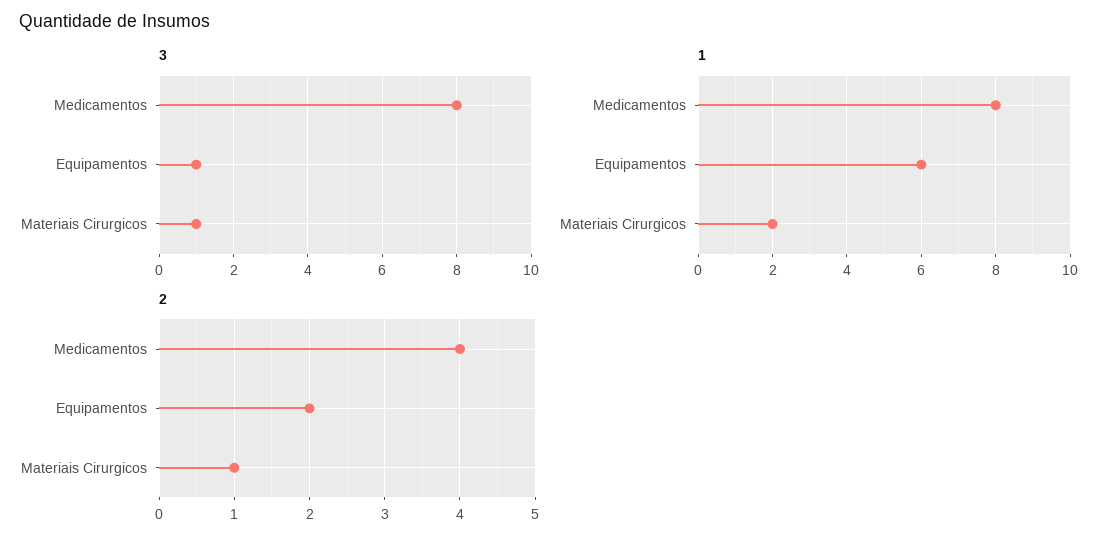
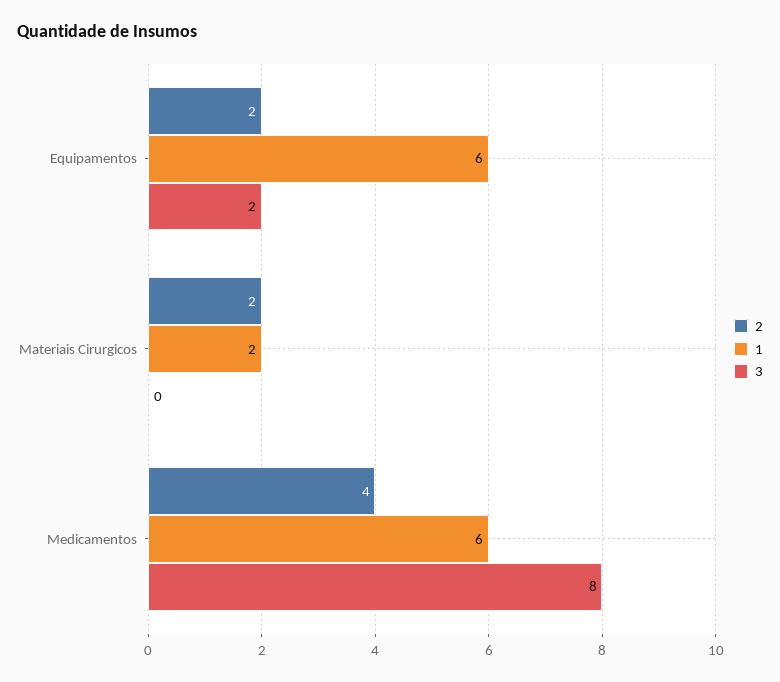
3, Equipamentos: 1 -> 2
3, Materiais Cirurgicos: 1 -> 0
1, Medicamentos: 8 -> 6
2, Materiais Cirurgicos: 1 -> 2

